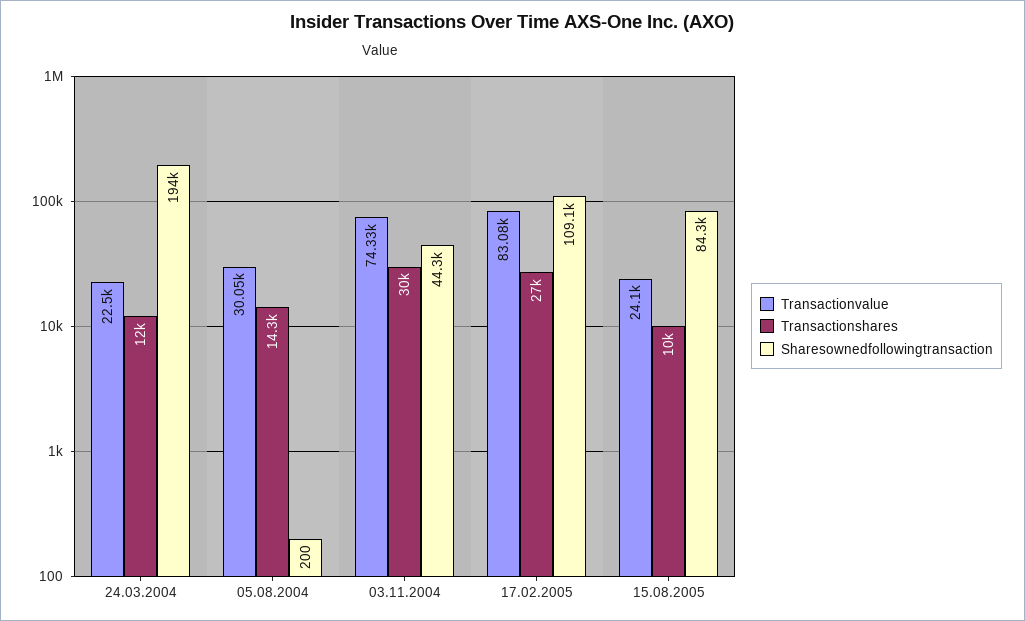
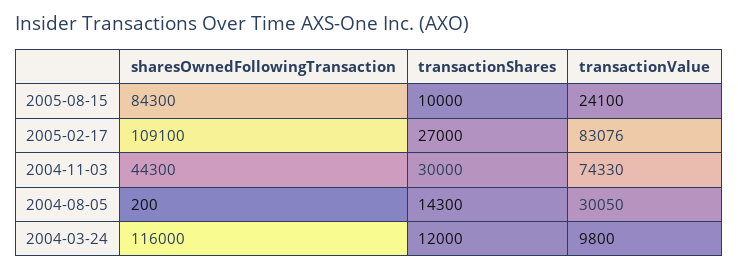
Transactionvalue, 24.03.2004: 22500 -> 9800
Sharesownedfollowingtransaction, 24.03.2004: 194000 -> 116000

